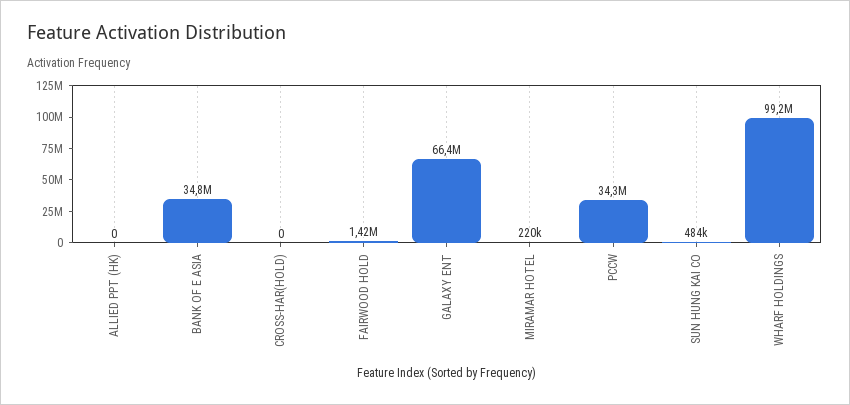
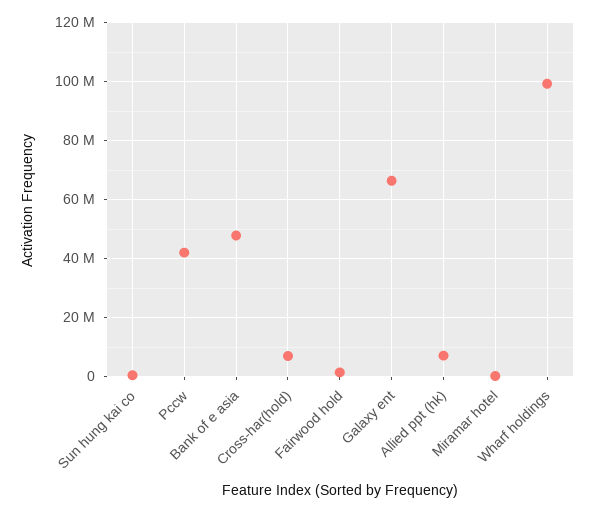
ALLIED PPT (HK): 0 -> 7500000
BANK OF E ASIA: 34800000 -> 47500000
CROSS-HAR(HOLD): 0 -> 7500000
PCCW: 34300000 -> 42500000

